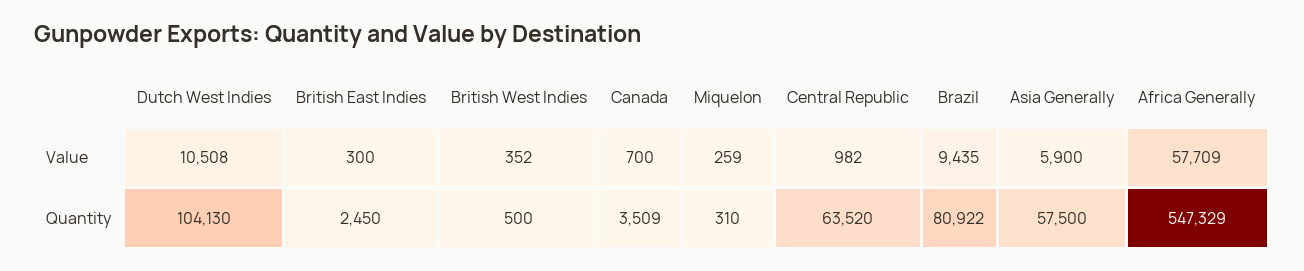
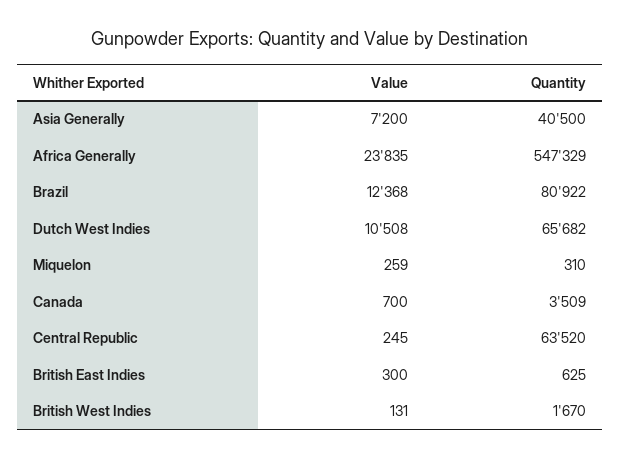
British West Indies, Value: 352 -> 131
Central Republic, Value: 982 -> 245
Brazil, Value: 9435 -> 12368
Asia Generally, Value: 5900 -> 7200
Africa Generally, Value: 57709 -> 23835
Dutch West Indies, Quantity: 104130 -> 65682
British East Indies, Quantity: 2450 -> 625
British West Indies, Quantity: 500 -> 1670
Asia Generally, Quantity: 57500 -> 40500

